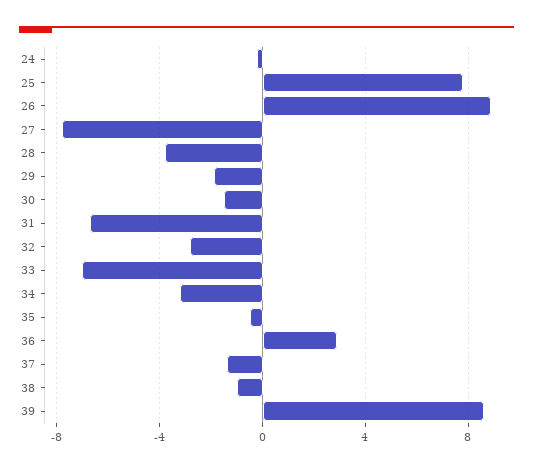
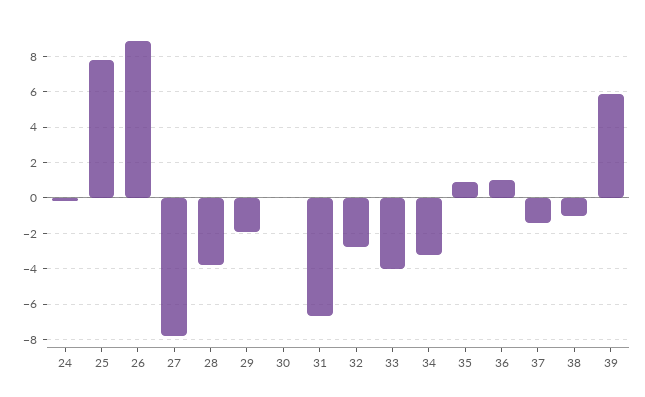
30: -1.5 -> 0
33: -7 -> -4
35: -0.5 -> 1
36: 3 -> 1
39: 8.5 -> 6

